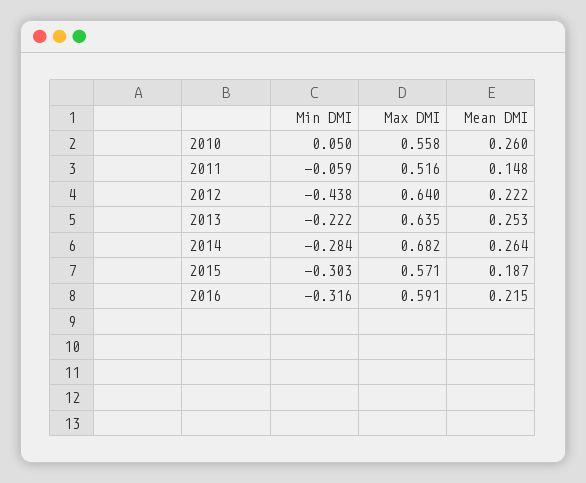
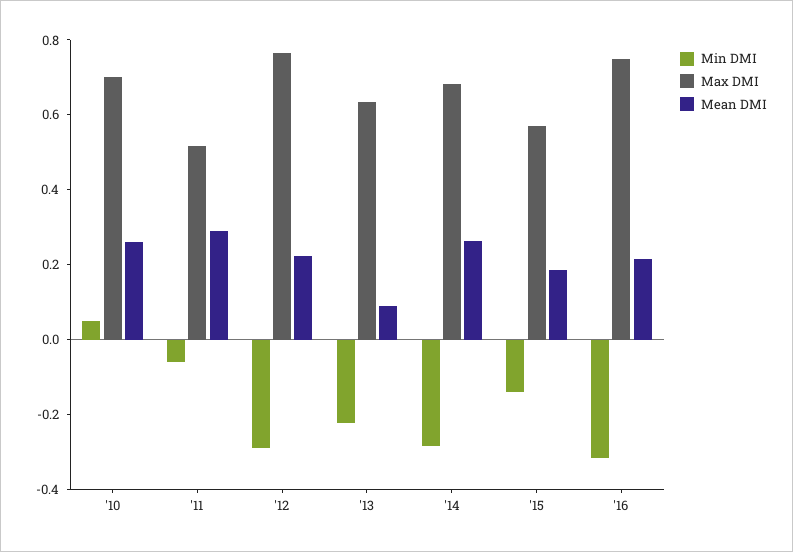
Max DMI, 2010: 0.558 -> 0.7
Mean DMI, 2011: 0.148 -> 0.3
Min DMI, 2012: -0.438 -> -0.3
Max DMI, 2012: 0.64 -> 0.75
Mean DMI, 2013: 0.253 -> 0.1
Min DMI, 2015: -0.303 -> -0.15
Max DMI, 2016: 0.591 -> 0.75

